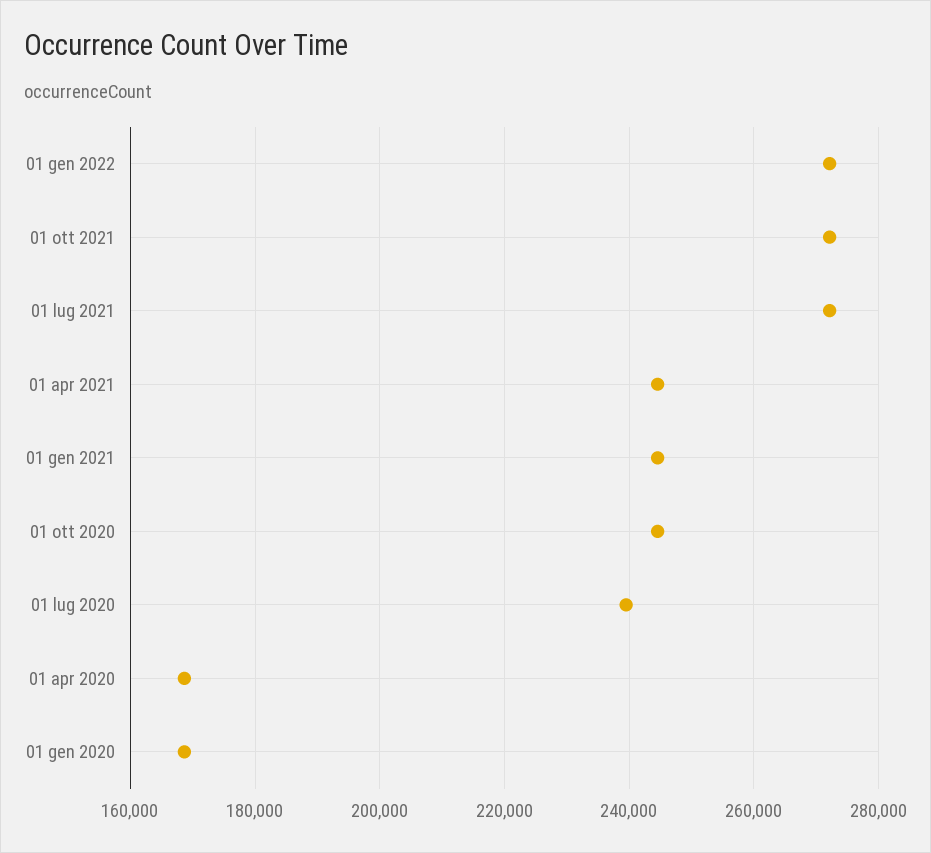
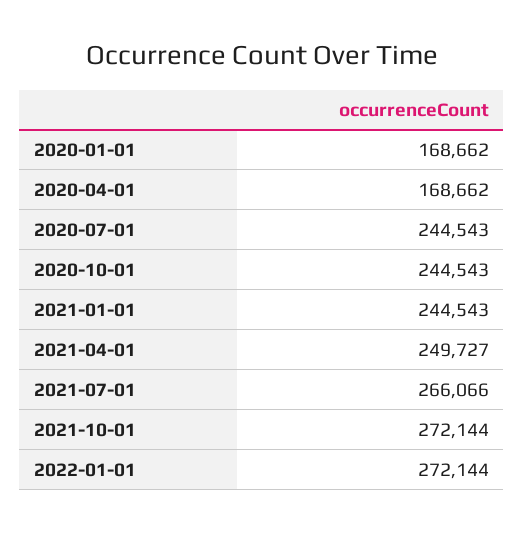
01 lug 2021: 272000 -> 266066
01 apr 2021: 244000 -> 249727
01 lug 2020: 240000 -> 244543

